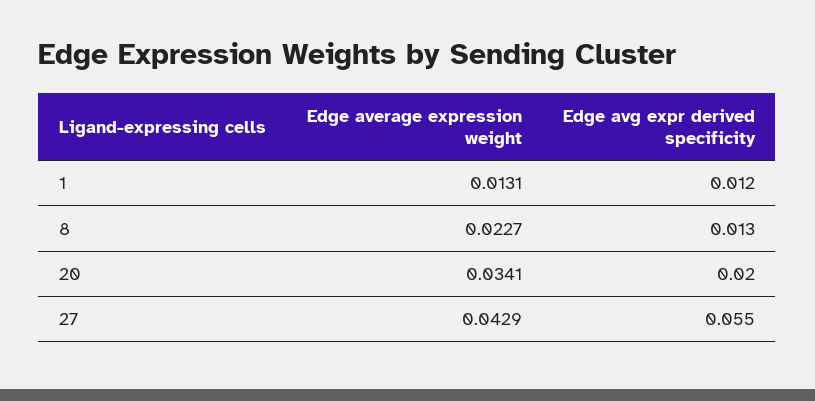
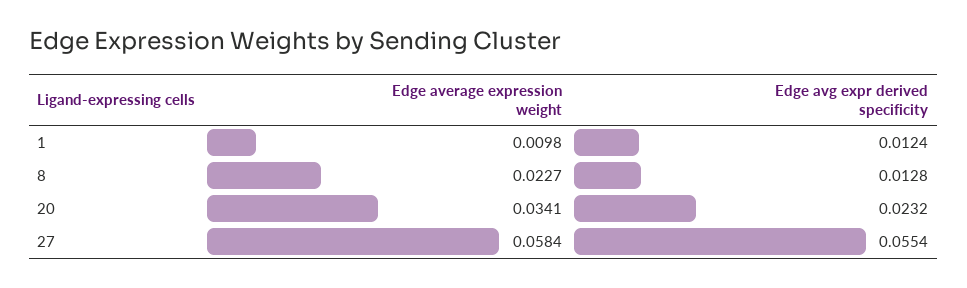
Edge average expression weight, 1: 0.0131 -> 0.0098
Edge avg expr derived specificity, 20: 0.02 -> 0.0232
Edge average expression weight, 27: 0.0429 -> 0.0584

